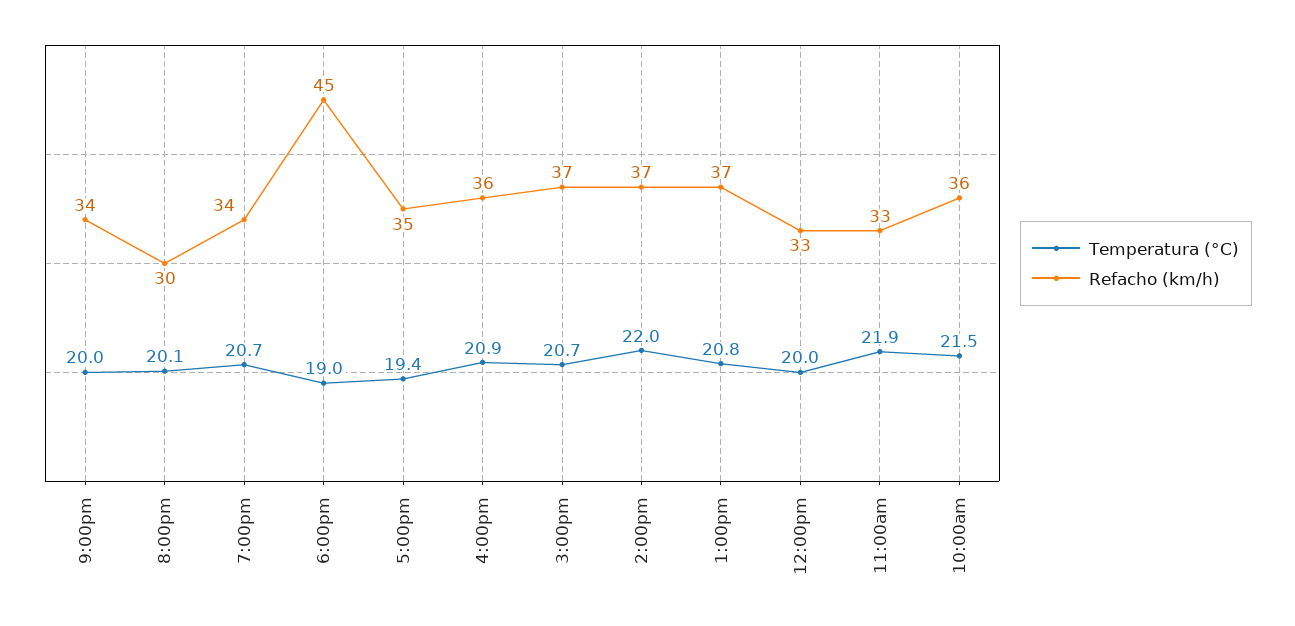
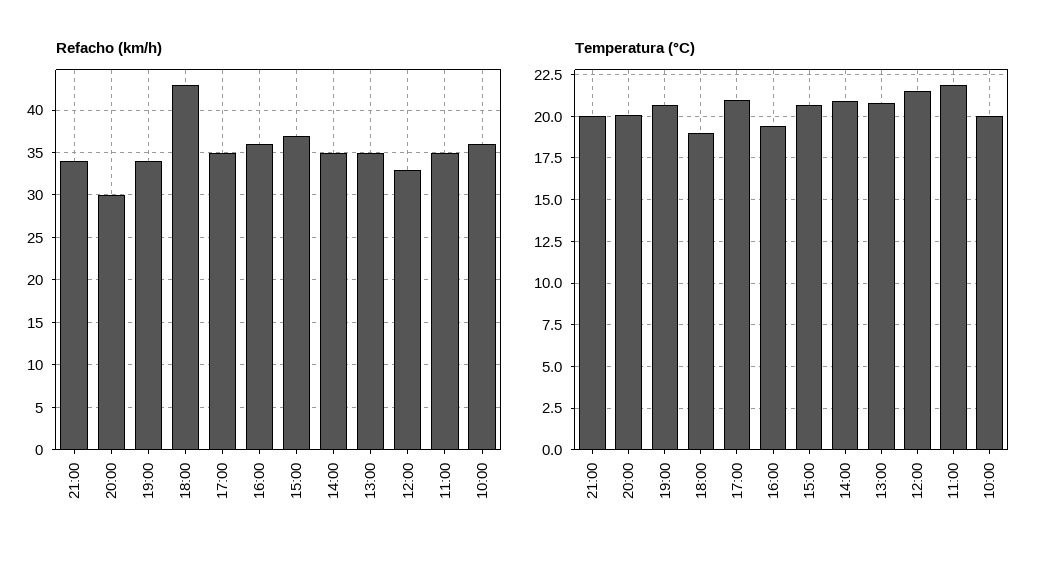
Refacho (km/h), 6:00pm: 45 -> 43
Temperatura (°C), 5:00pm: 19.4 -> 21
Temperatura (°C), 4:00pm: 20.9 -> 19.5
Temperatura (°C), 2:00pm: 22 -> 21
Refacho (km/h), 2:00pm: 37 -> 35
Refacho (km/h), 1:00pm: 37 -> 35
Temperatura (°C), 12:00pm: 20 -> 21.5
Refacho (km/h), 11:00am: 33 -> 35
Temperatura (°C), 10:00am: 21.5 -> 20

